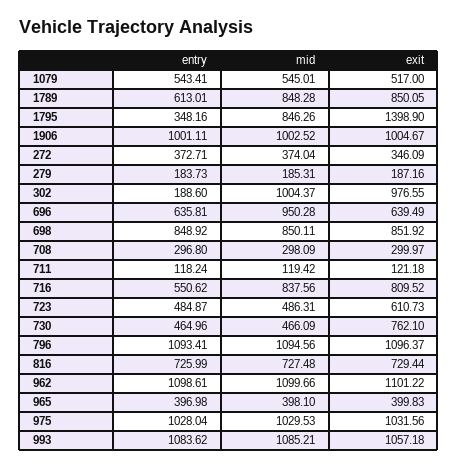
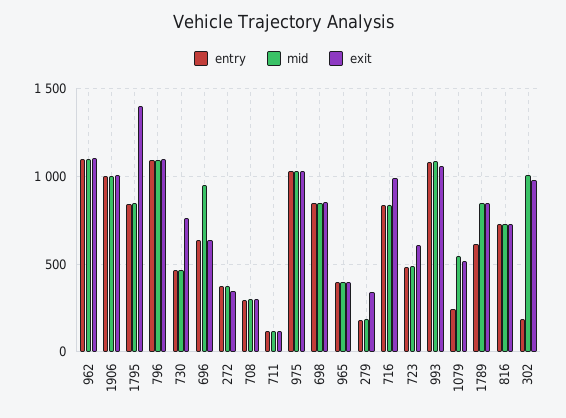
entry, 1079: 543.41 -> 250
entry, 1795: 348.16 -> 850
exit, 279: 187.16 -> 350
entry, 716: 550.62 -> 850
exit, 716: 809.52 -> 1000

